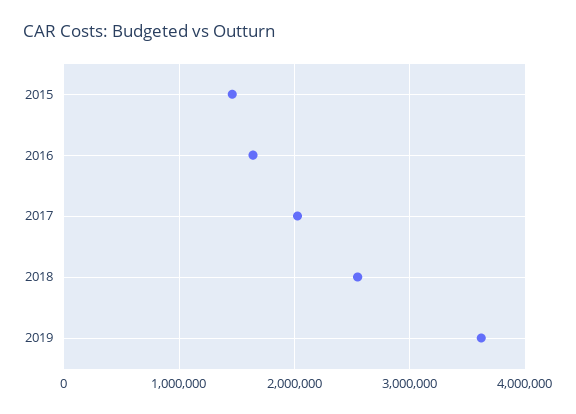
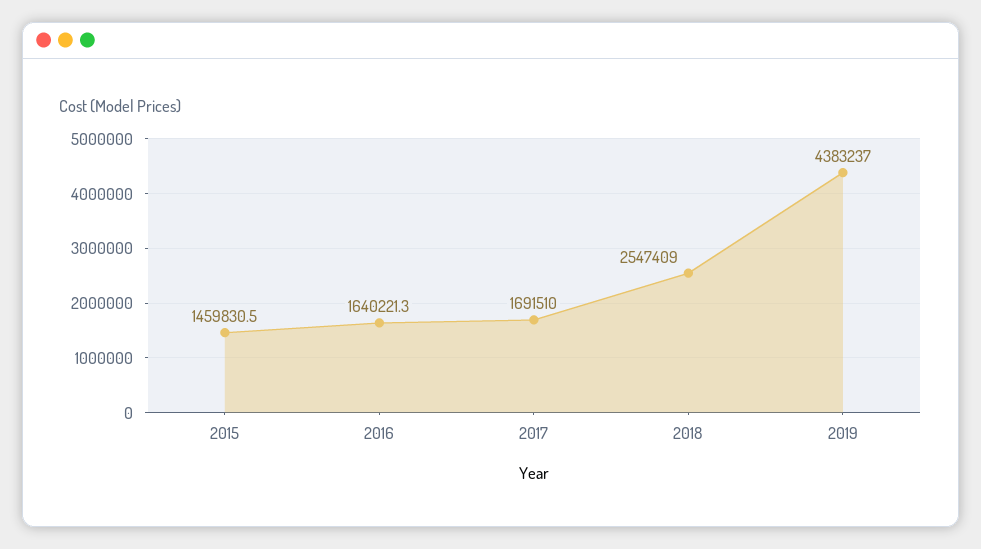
2017: 2000000 -> 1691510
2019: 3600000 -> 4383237

